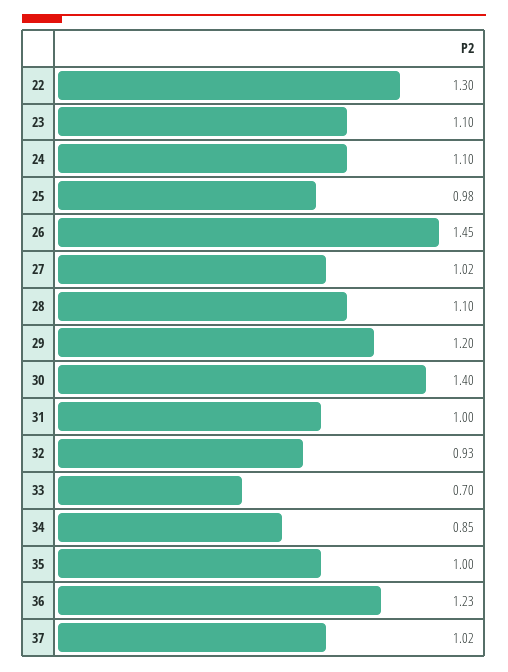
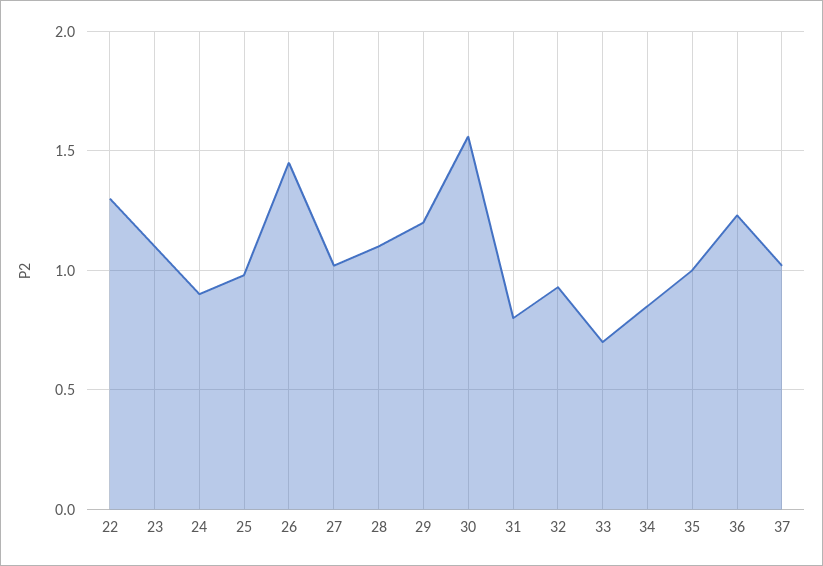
24: 1.1 -> 0.9
30: 1.4 -> 1.55
31: 1 -> 0.8

